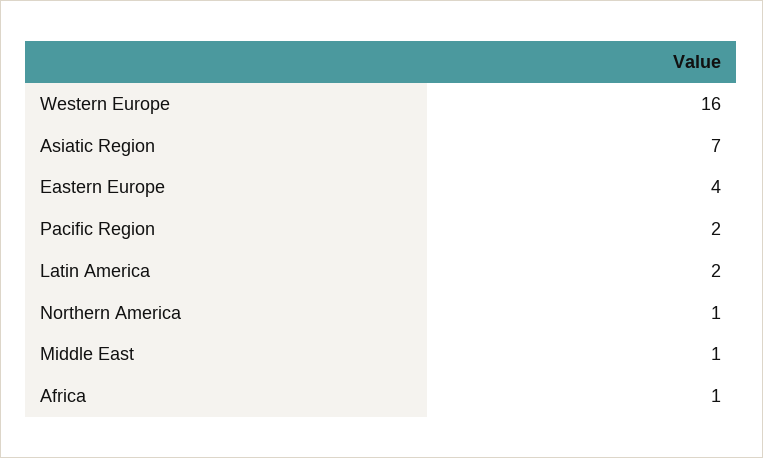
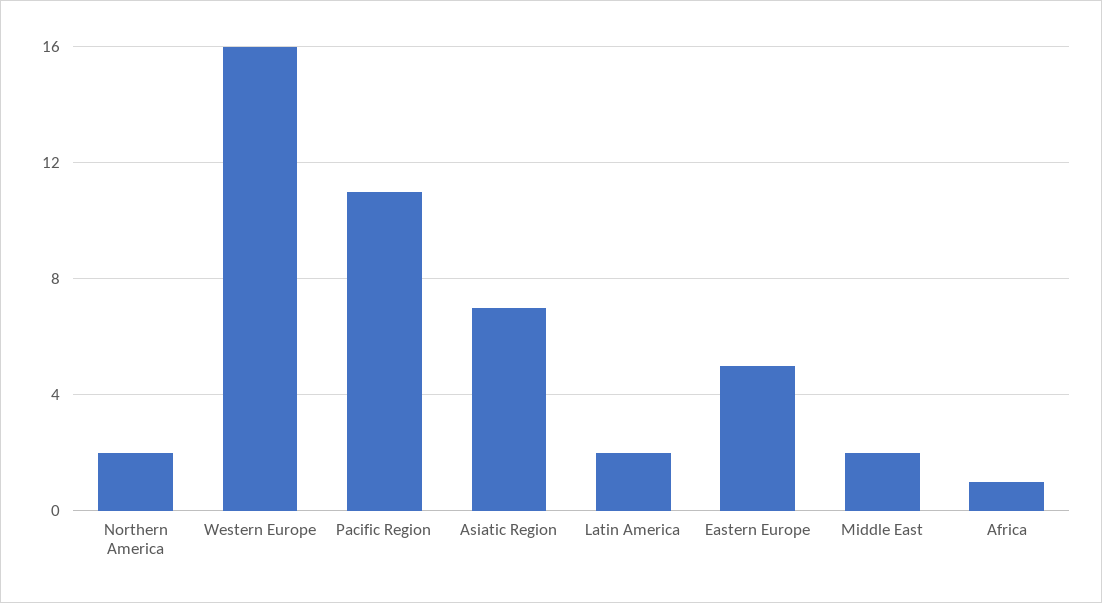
Eastern Europe: 4 -> 5
Pacific Region: 2 -> 11
Northern America: 1 -> 2
Middle East: 1 -> 2

